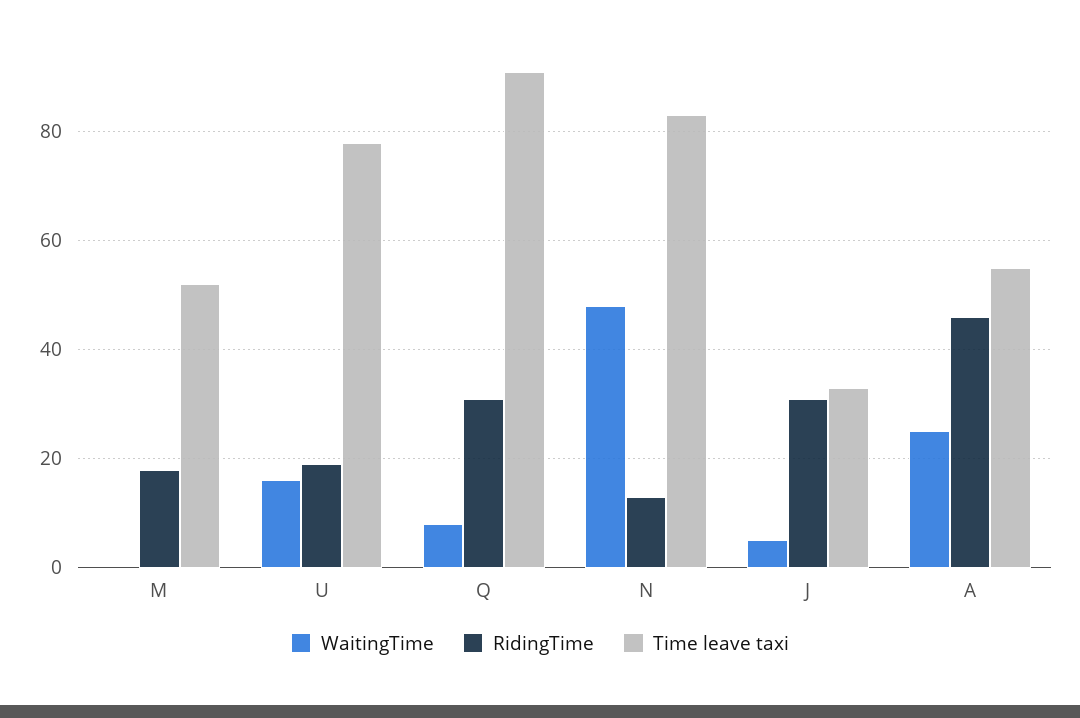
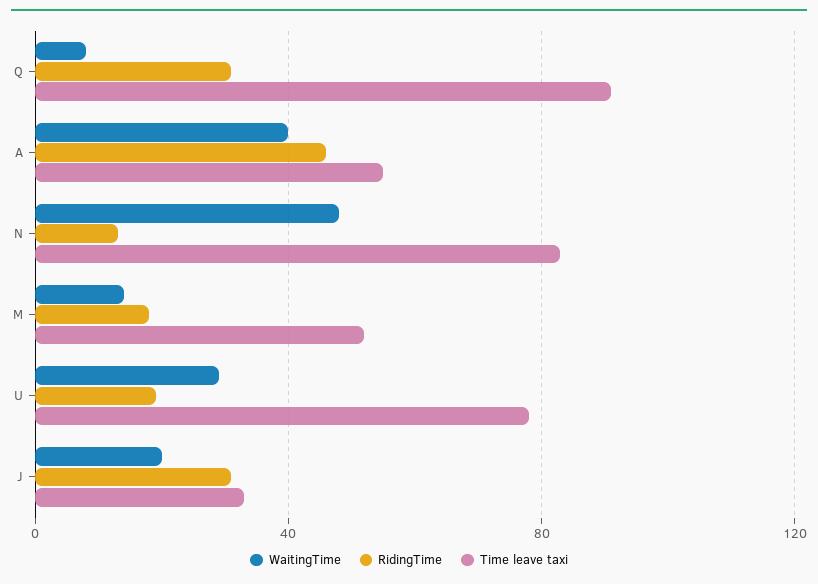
WaitingTime, M: 0 -> 15
WaitingTime, U: 15 -> 30
WaitingTime, J: 5 -> 20
WaitingTime, A: 25 -> 40

